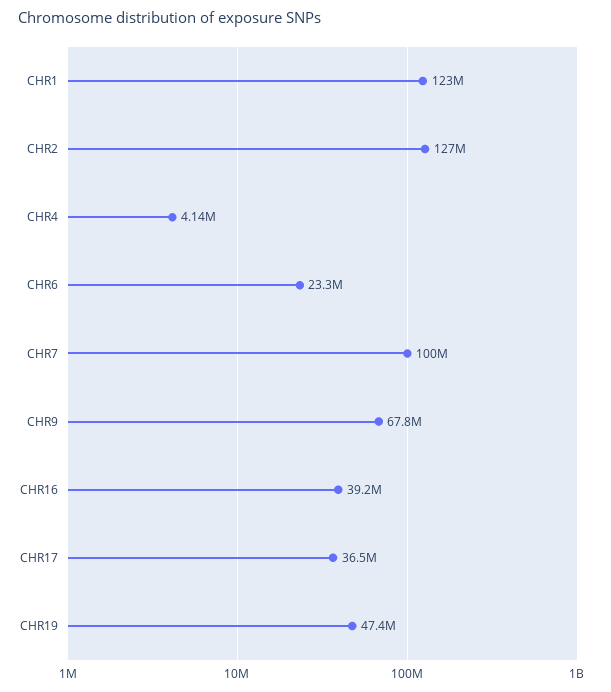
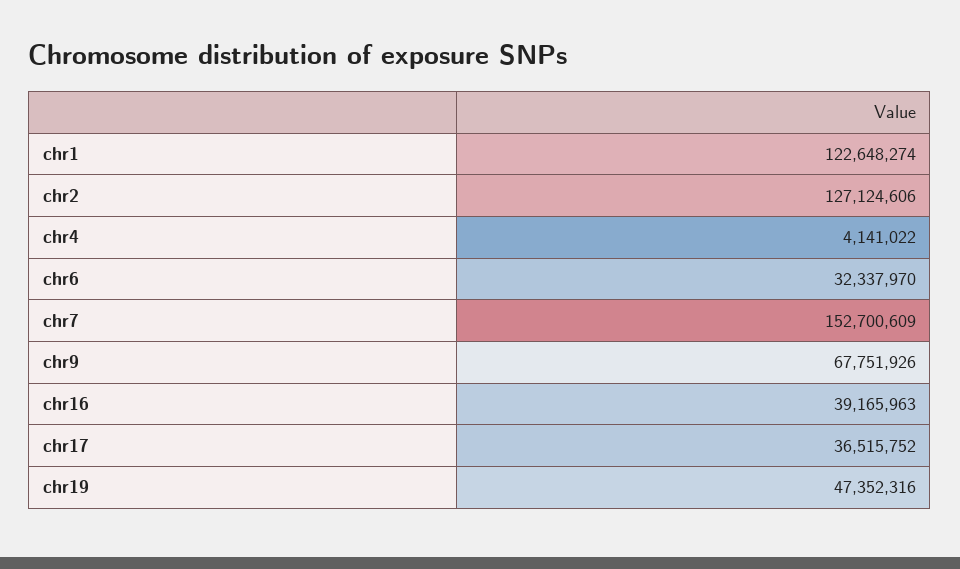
CHR6: 23300000 -> 32337970
CHR7: 100000000 -> 152700609

